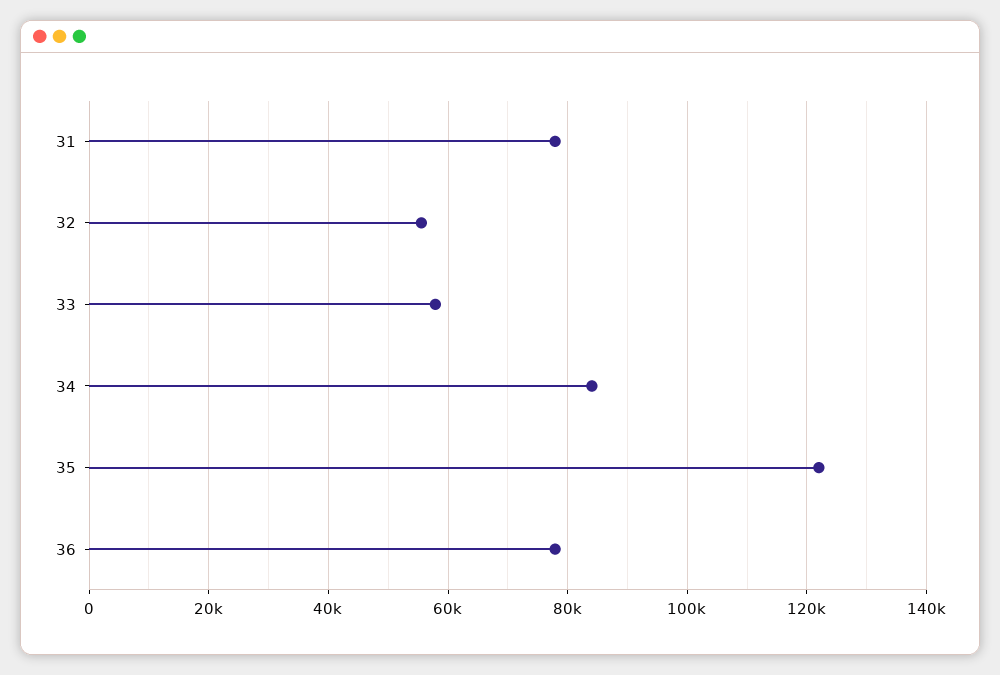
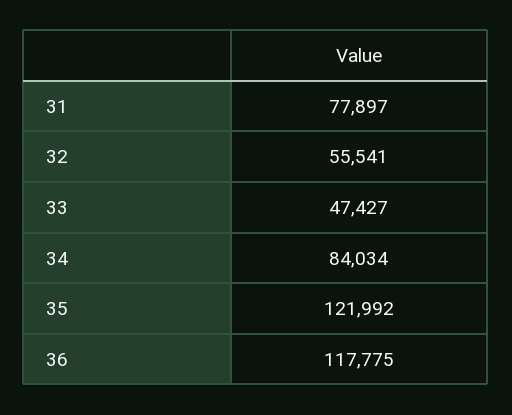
33: 58000 -> 47427
36: 78000 -> 117775

